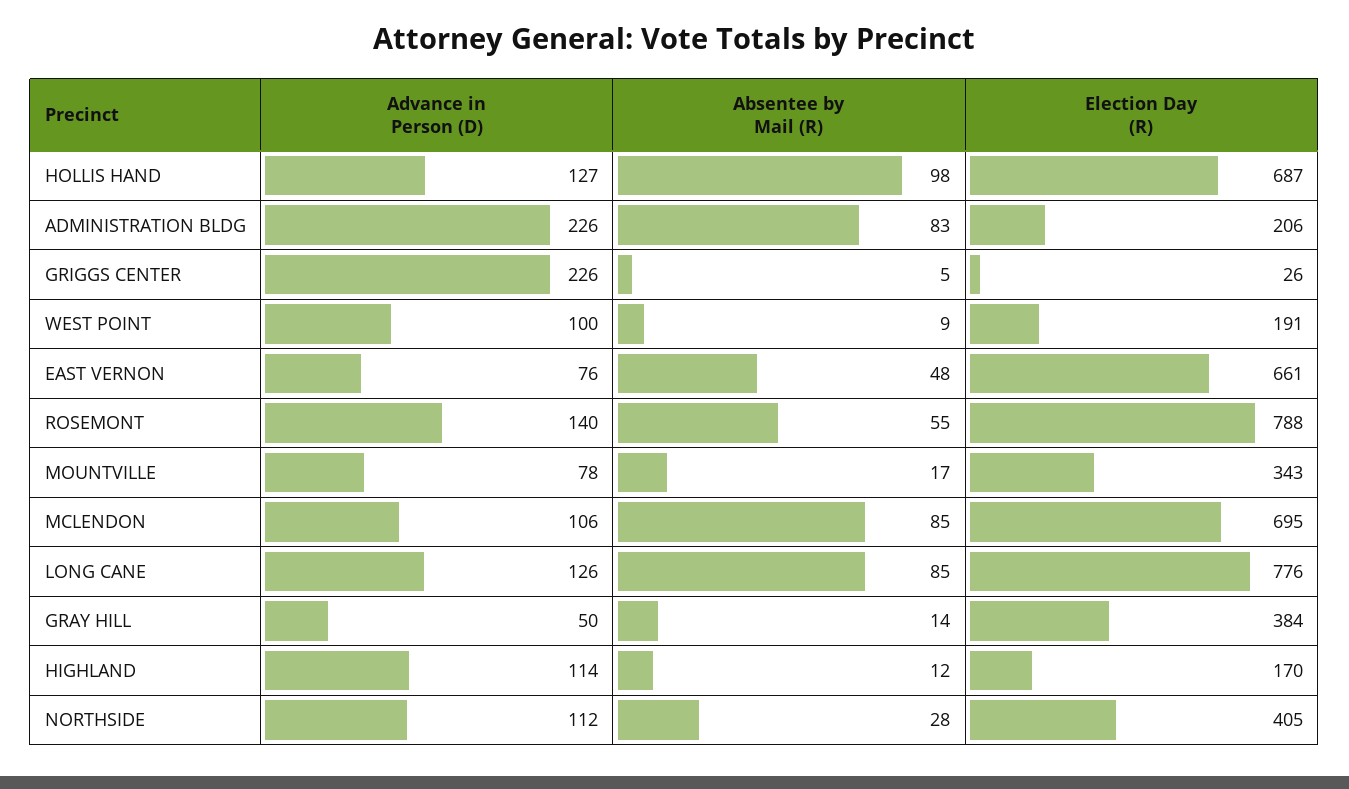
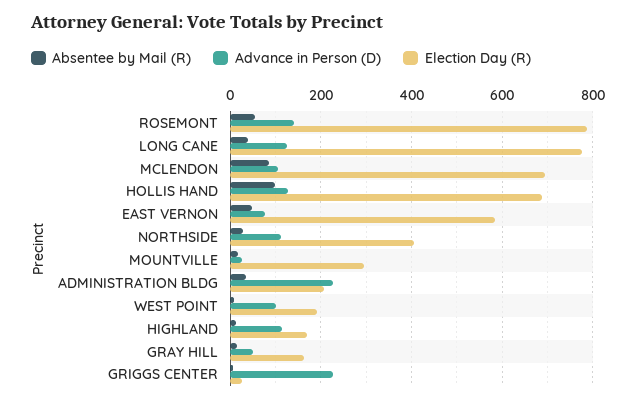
Absentee by Mail (R), ADMINISTRATION BLDG: 83 -> 40
Election Day (R), EAST VERNON: 661 -> 580
Advance in Person (D), MOUNTVILLE: 78 -> 20
Election Day (R), MOUNTVILLE: 343 -> 300
Absentee by Mail (R), LONG CANE: 85 -> 40
Election Day (R), GRAY HILL: 384 -> 160

